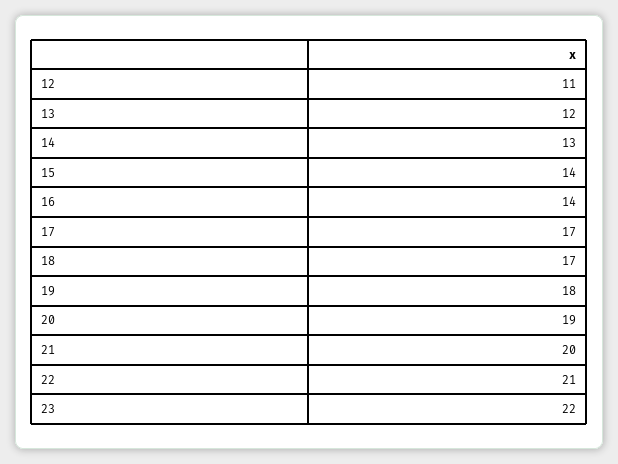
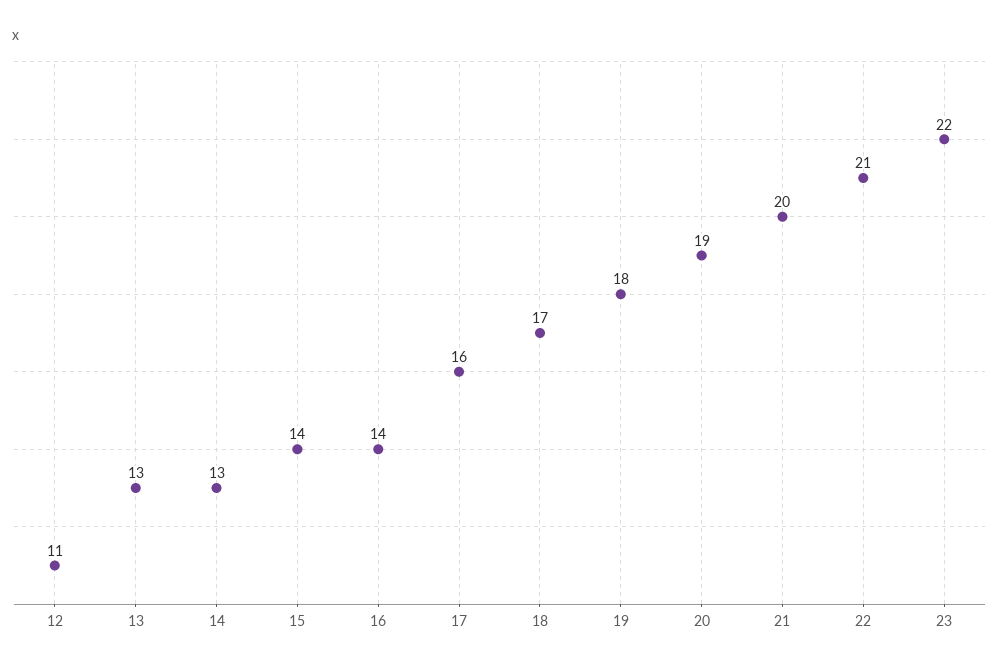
13: 12 -> 13
17: 17 -> 16

